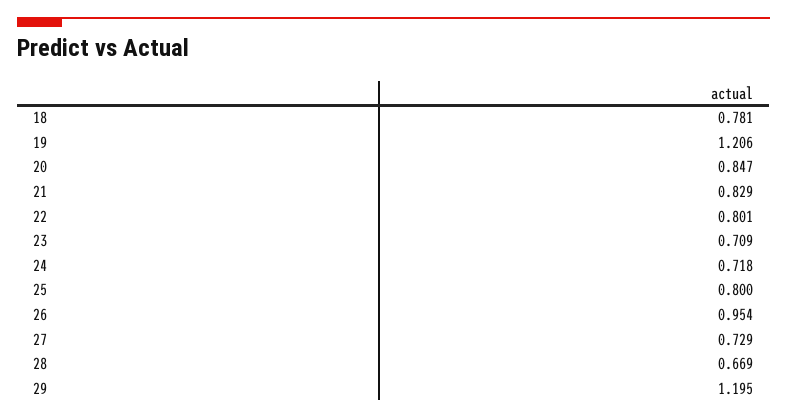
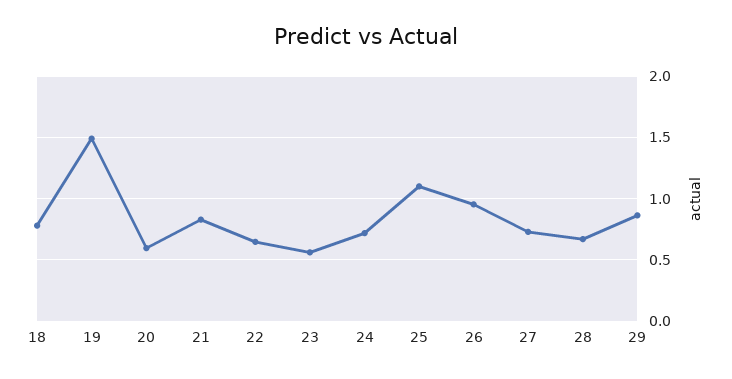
19: 1.206 -> 1.5
20: 0.847 -> 0.6
22: 0.801 -> 0.65
23: 0.709 -> 0.55
25: 0.8 -> 1.1
29: 1.195 -> 0.85

